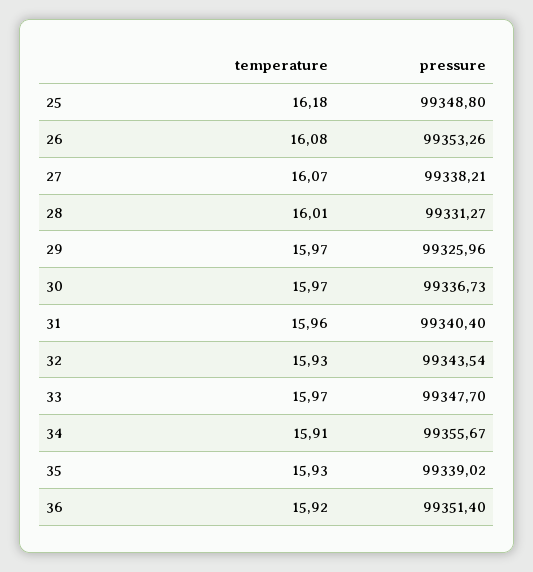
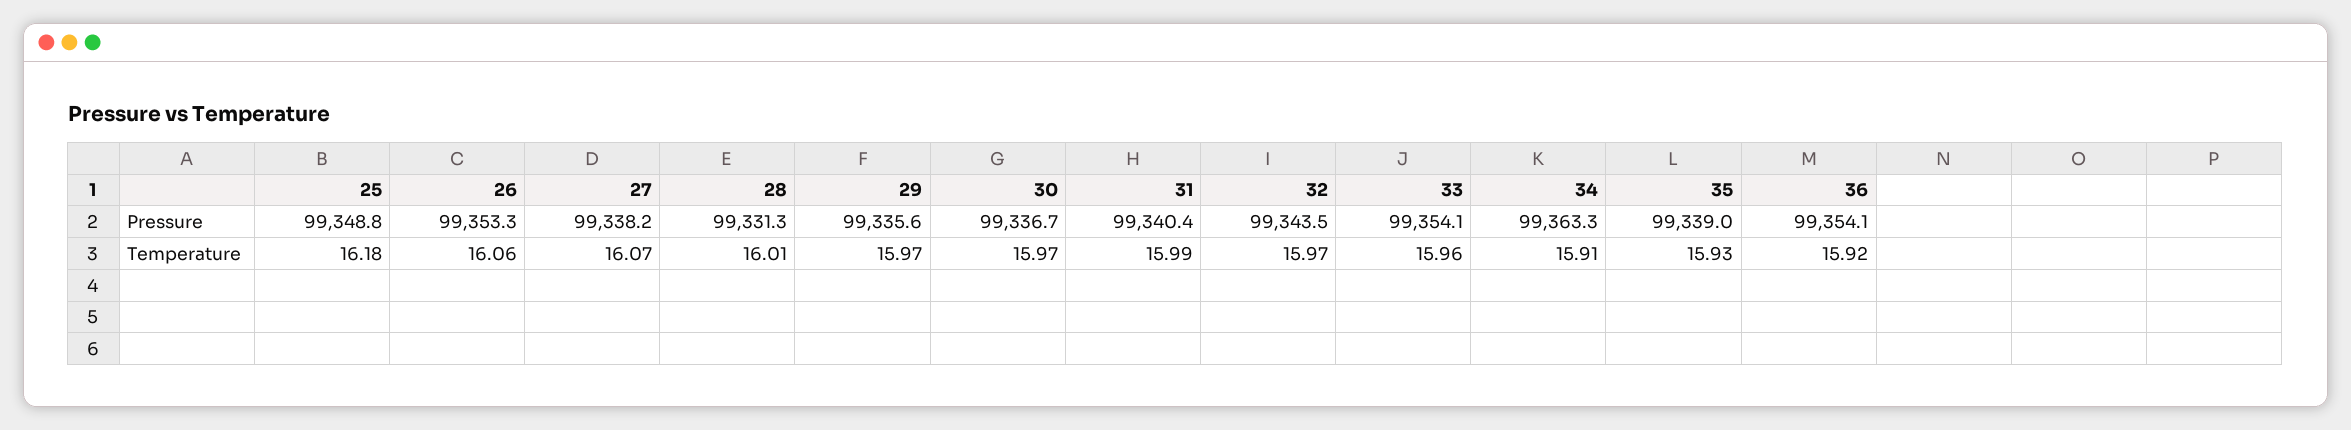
temperature, 26: 16.08 -> 16.06
pressure, 29: 99325.96 -> 99335.6
temperature, 31: 15.96 -> 15.99
temperature, 32: 15.93 -> 15.97
temperature, 33: 15.97 -> 15.96
pressure, 33: 99347.7 -> 99354.1
pressure, 34: 99355.67 -> 99363.3
pressure, 36: 99351.4 -> 99354.1

